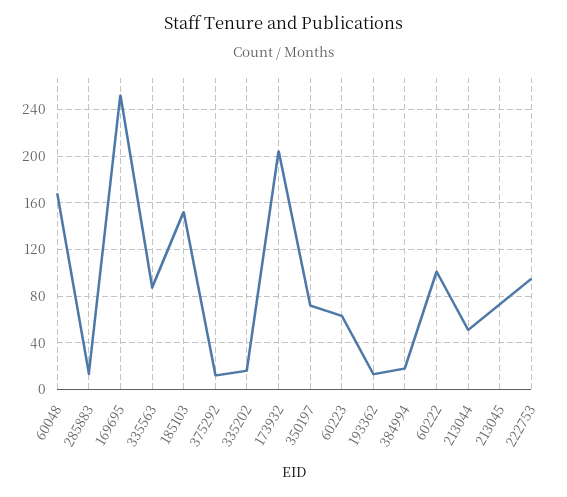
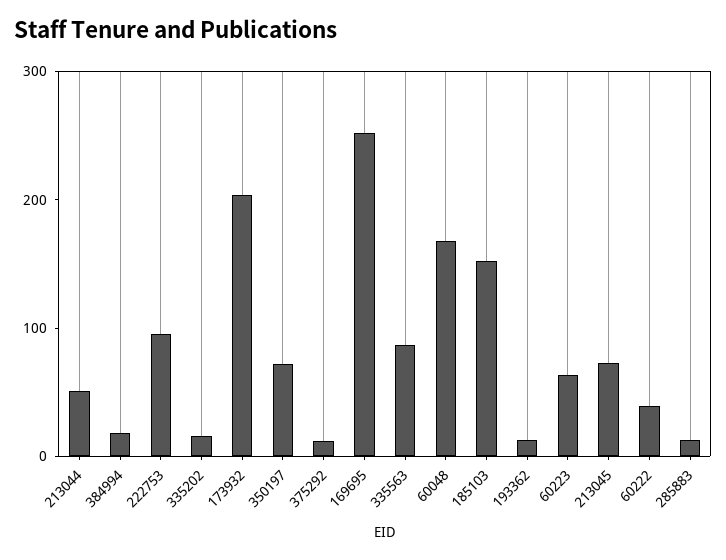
60222: 100 -> 40

